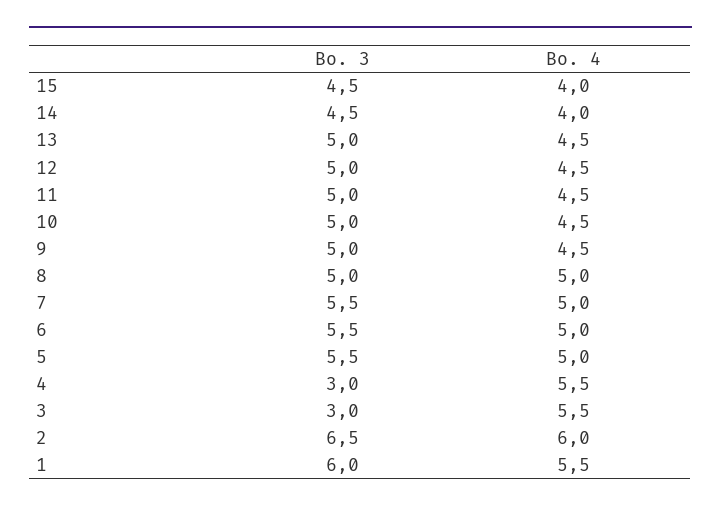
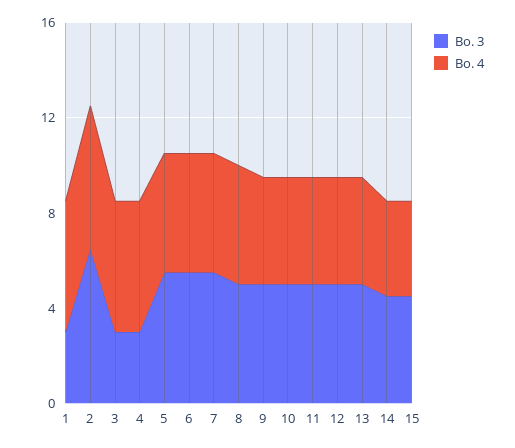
Bo. 3, 1: 6 -> 3

